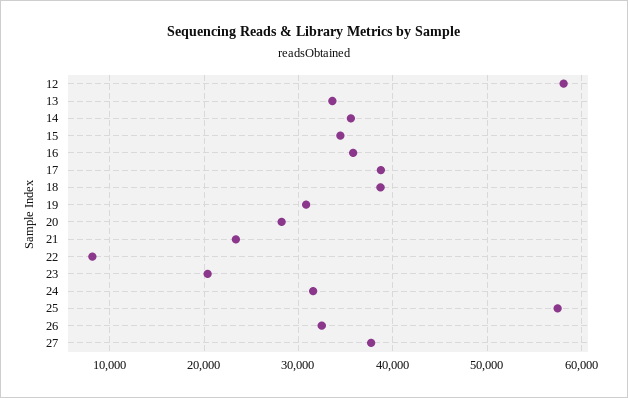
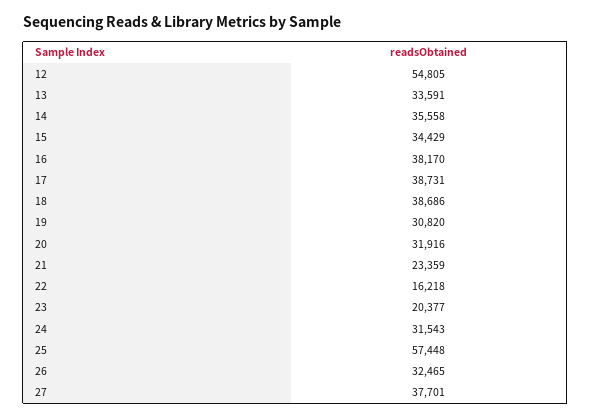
12: 58000 -> 54805
16: 36000 -> 38170
20: 28000 -> 31916
22: 8000 -> 16218

